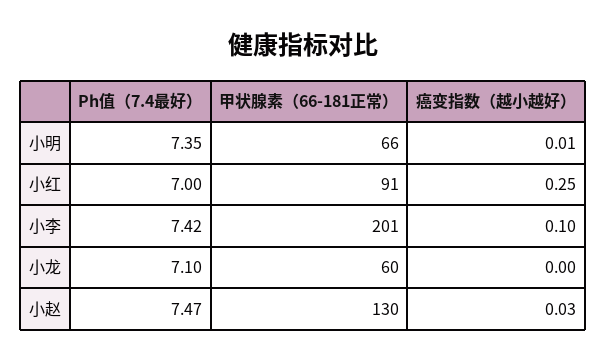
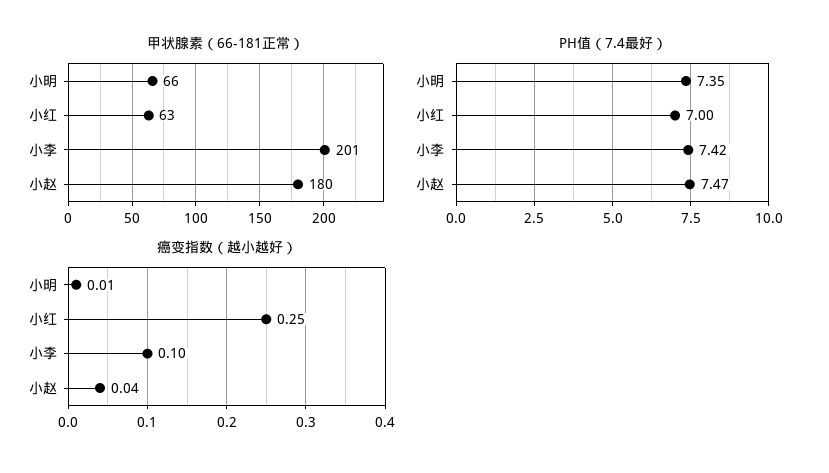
甲状腺素（66-181正常）, 小红: 91 -> 63
Ph值（7.4最好）, 小龙: 7.1 -> none
甲状腺素（66-181正常）, 小龙: 60 -> none
癌变指数（越小越好）, 小龙: 0 -> none
甲状腺素（66-181正常）, 小赵: 130 -> 180
癌变指数（越小越好）, 小赵: 0.03 -> 0.04

